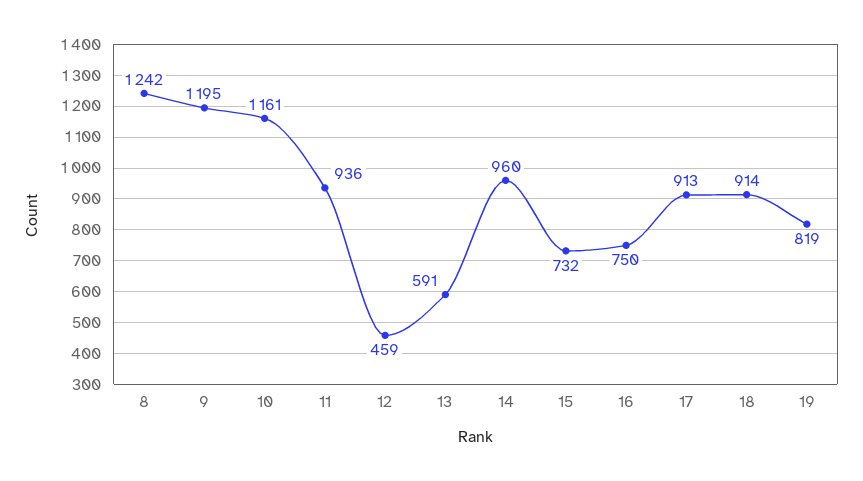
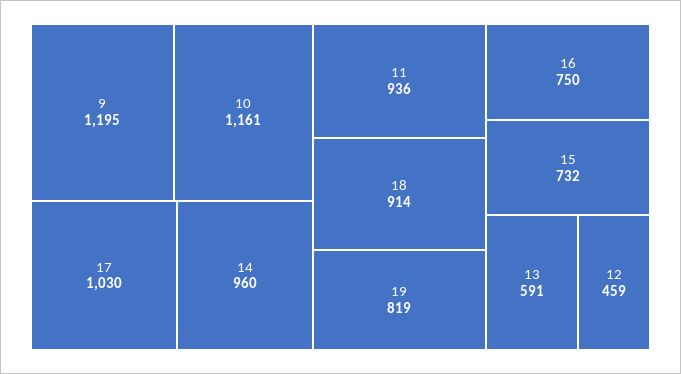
8: 1242 -> none
17: 913 -> 1030

